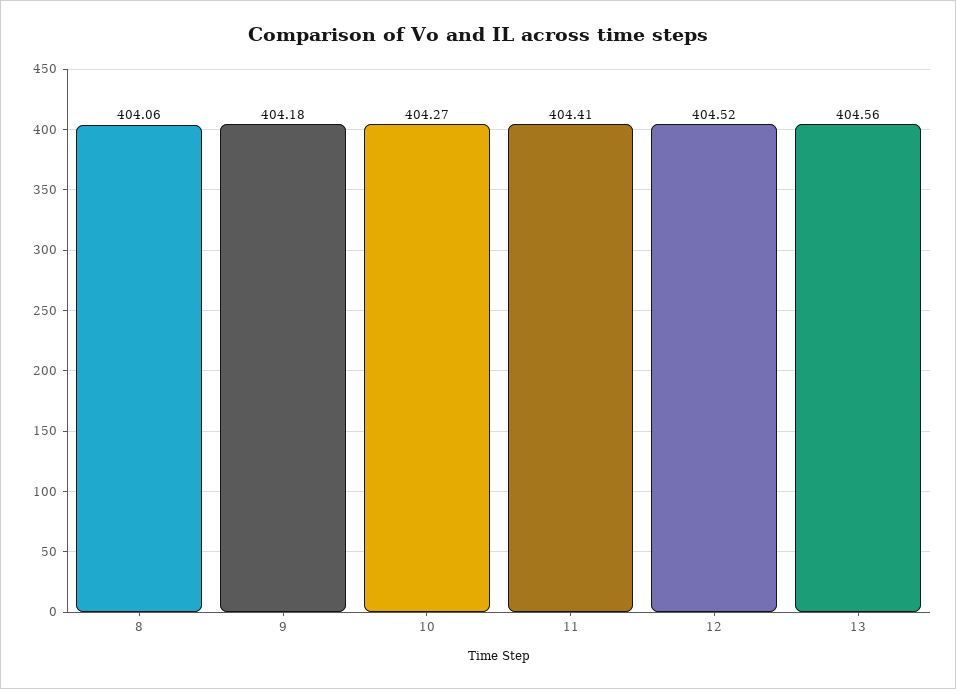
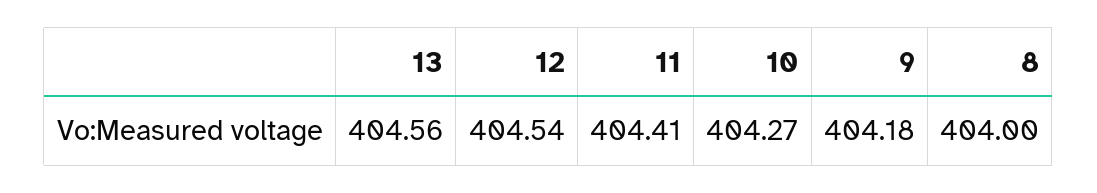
8: 404.06 -> 404
12: 404.52 -> 404.54

